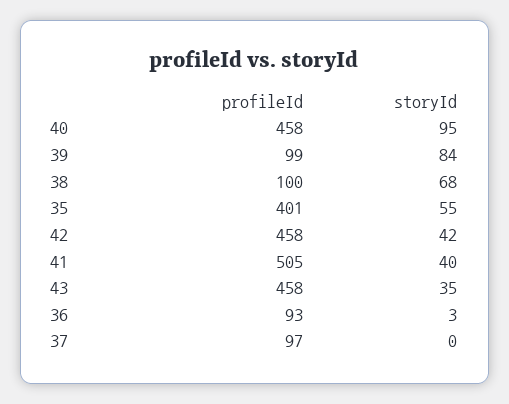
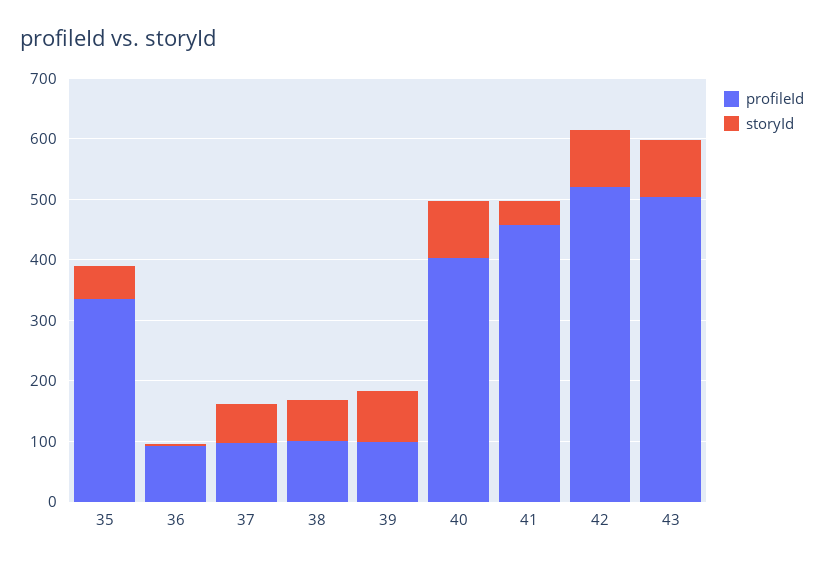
profileId, 40: 458 -> 400
profileId, 35: 401 -> 340
profileId, 42: 458 -> 520
storyId, 42: 42 -> 100
profileId, 41: 505 -> 460
profileId, 43: 458 -> 500
storyId, 43: 35 -> 100
storyId, 37: 0 -> 60

